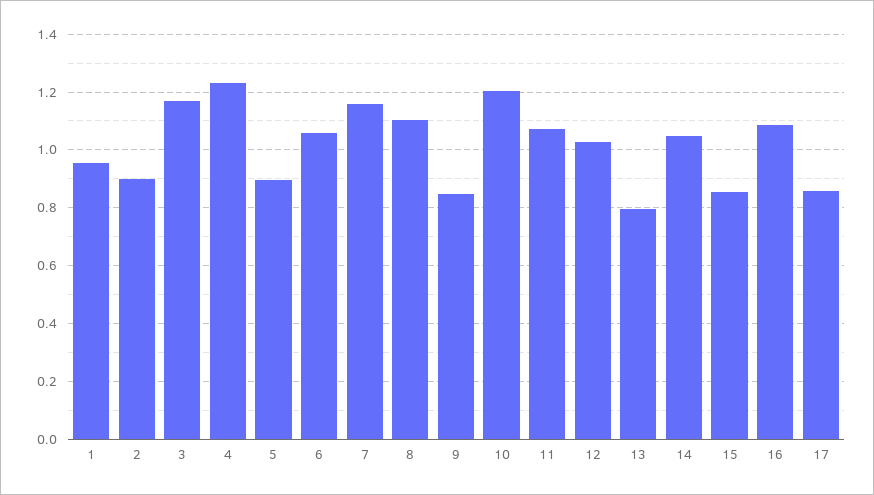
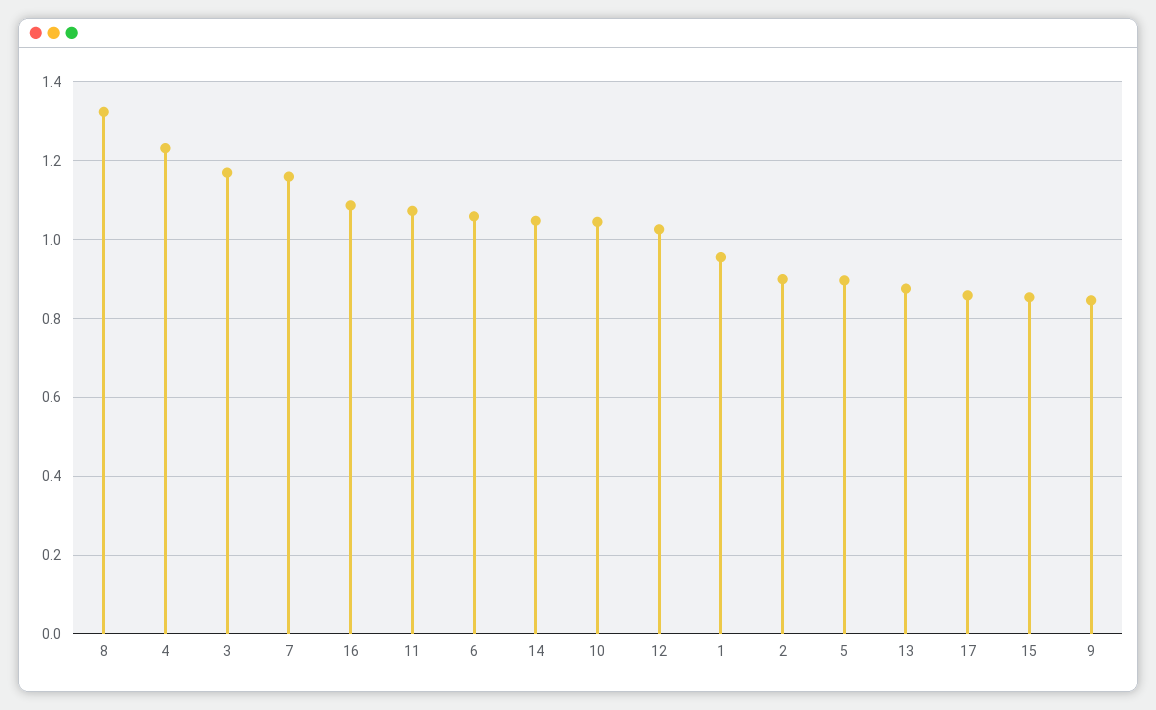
8: 1.1 -> 1.32
10: 1.2 -> 1.04
13: 0.8 -> 0.88

